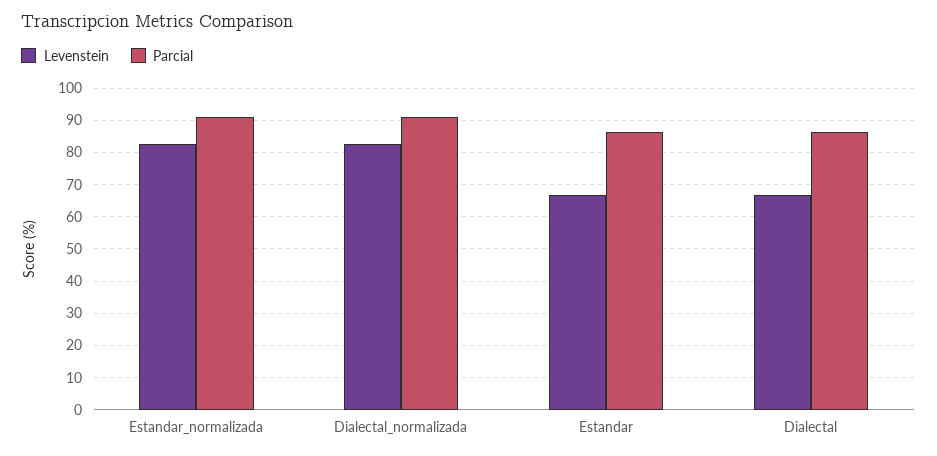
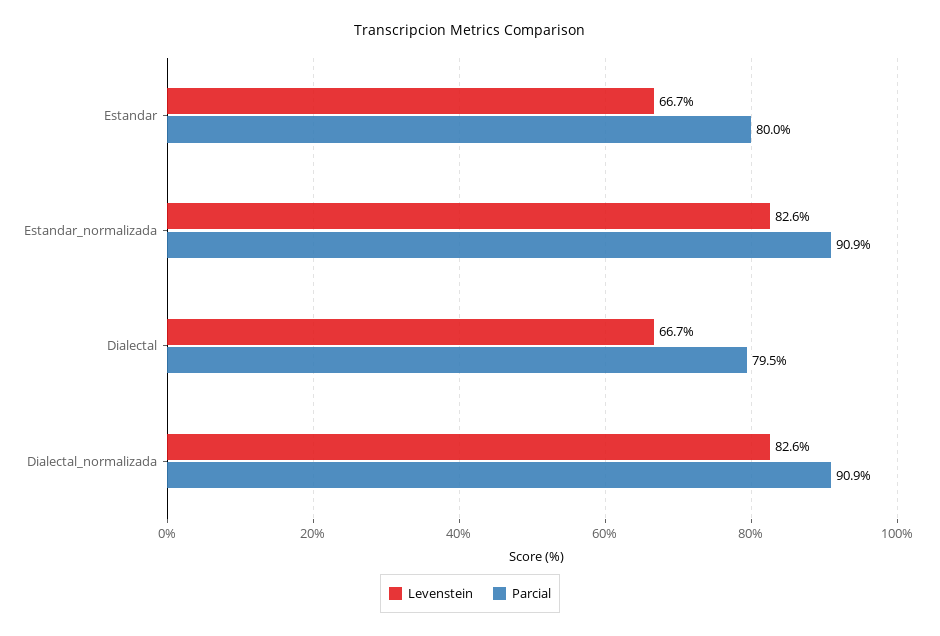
Parcial, Estandar: 86 -> 80
Parcial, Dialectal: 86 -> 79.5

